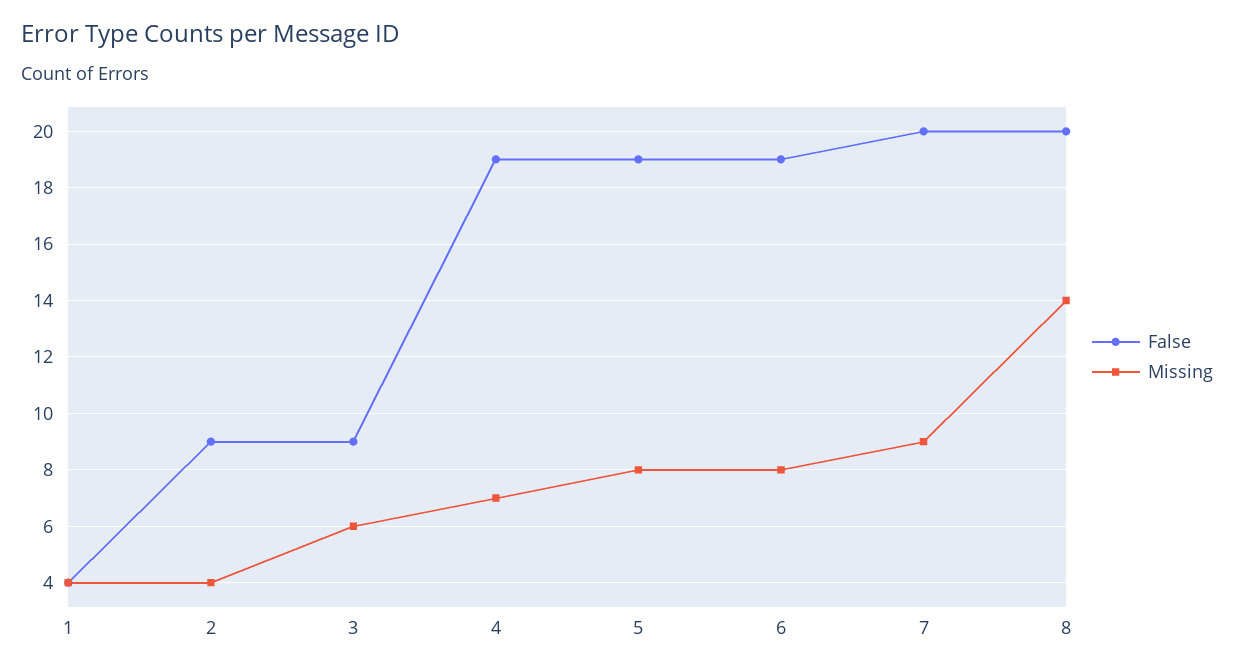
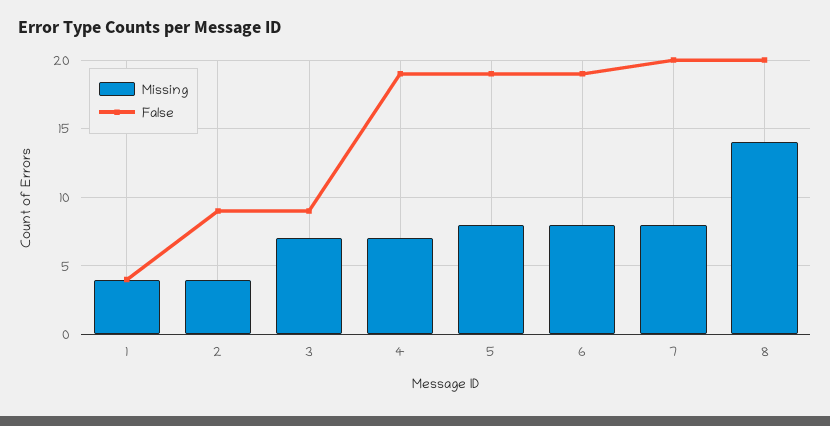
Missing, 3: 6 -> 7
Missing, 7: 9 -> 8

